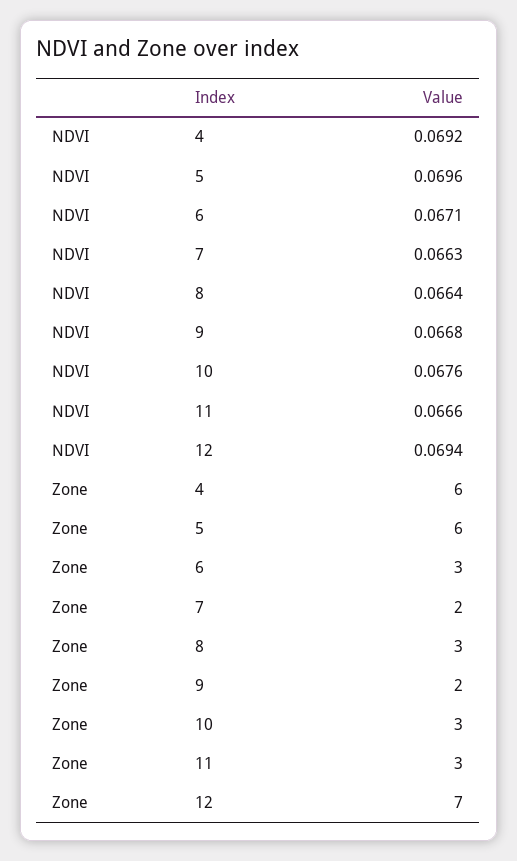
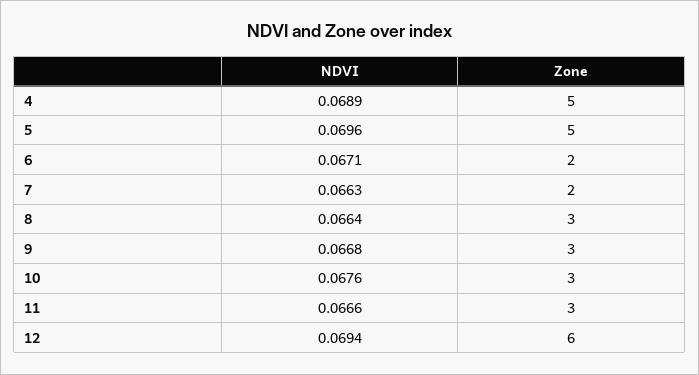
NDVI, 4: 0.0692 -> 0.0689
Zone, 4: 6 -> 5
Zone, 5: 6 -> 5
Zone, 6: 3 -> 2
Zone, 9: 2 -> 3
Zone, 12: 7 -> 6

